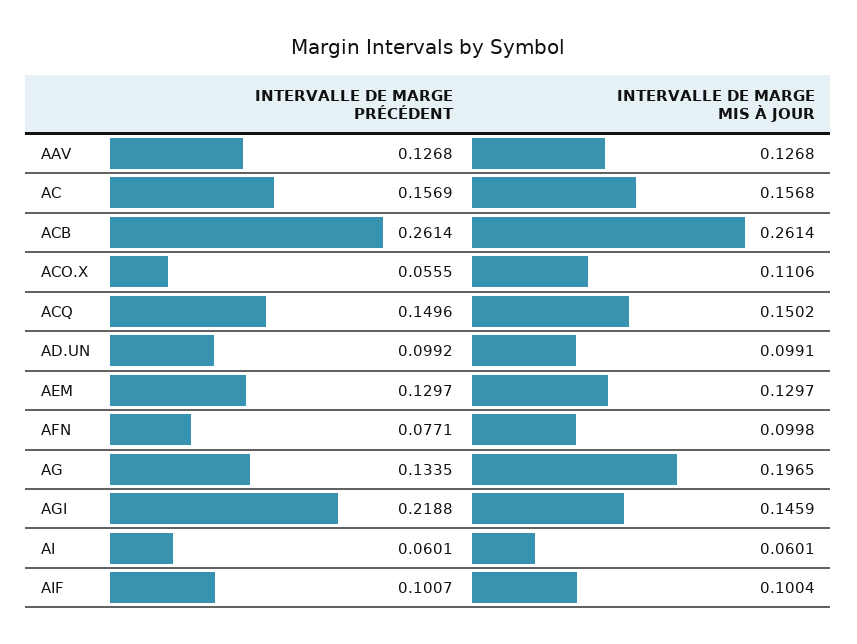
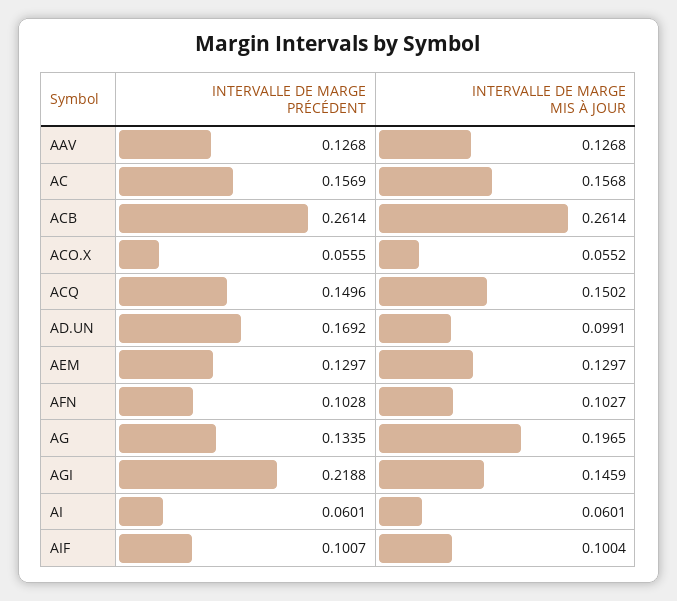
INTERVALLE DE MARGE MIS À JOUR, ACO.X: 0.1106 -> 0.0552
INTERVALLE DE MARGE PRÉCÉDENT, AD.UN: 0.0992 -> 0.1692
INTERVALLE DE MARGE PRÉCÉDENT, AFN: 0.0771 -> 0.1028
INTERVALLE DE MARGE MIS À JOUR, AFN: 0.0998 -> 0.1027

